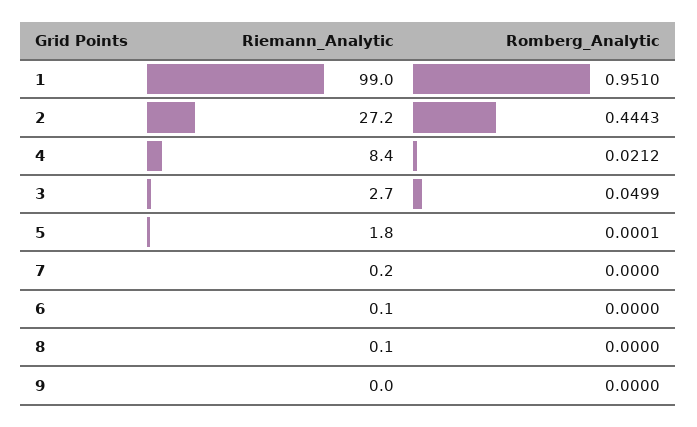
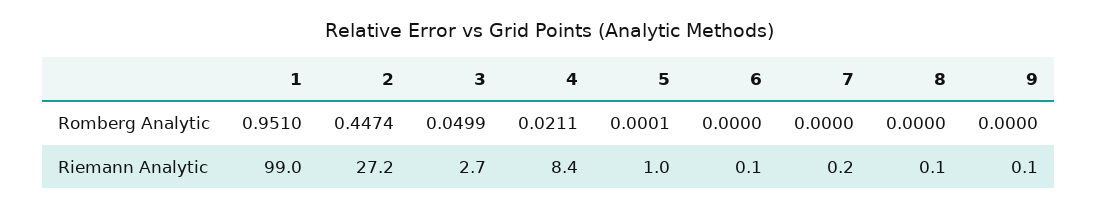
Romberg_Analytic, 2: 0.4443 -> 0.4474
Romberg_Analytic, 4: 0.0212 -> 0.0211
Riemann_Analytic, 5: 1.8 -> 1
Riemann_Analytic, 9: 0 -> 0.1

